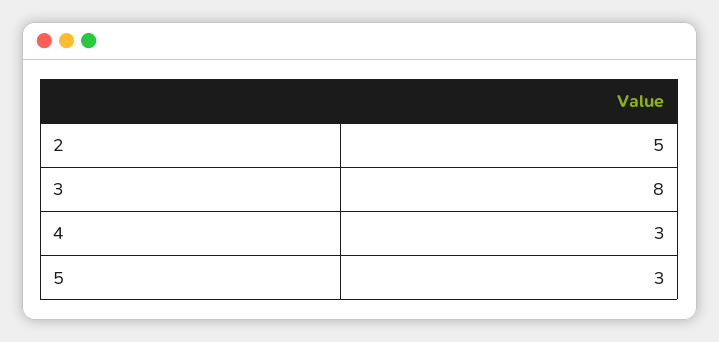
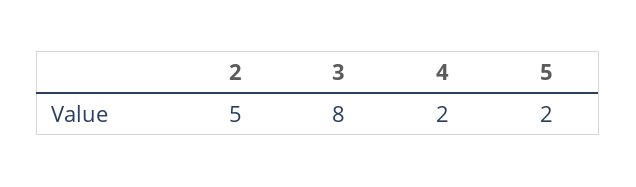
4: 3 -> 2
5: 3 -> 2

